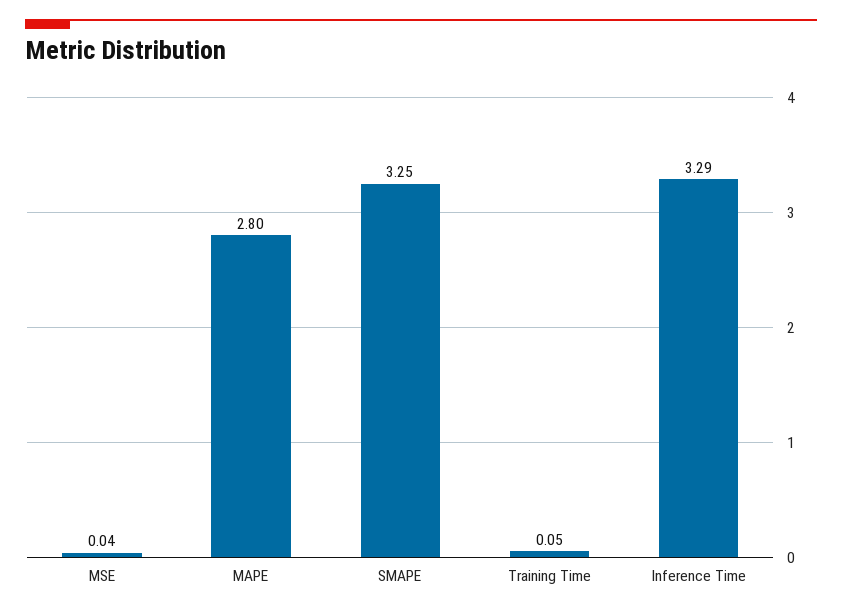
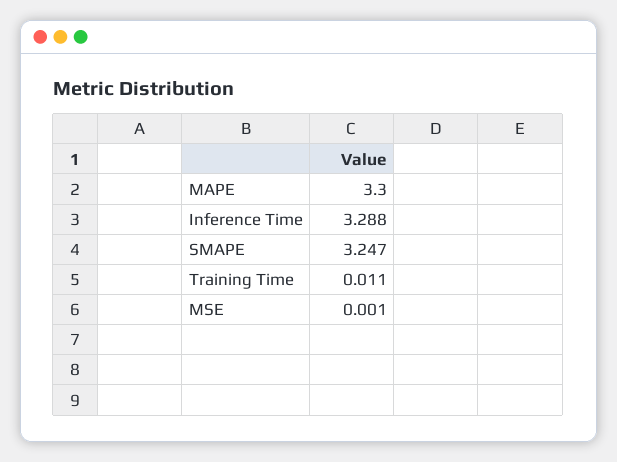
MSE: 0.04 -> 0.001
MAPE: 2.8 -> 3.3
Training Time: 0.05 -> 0.011

